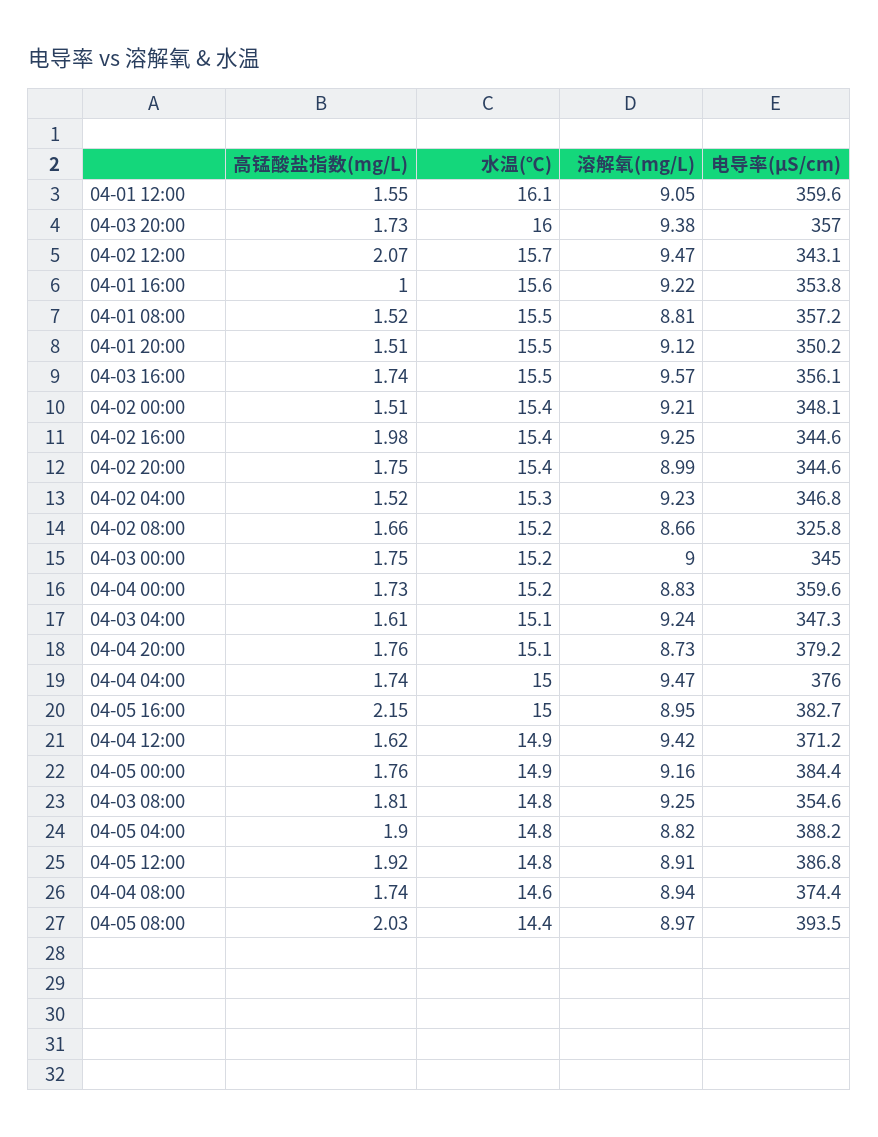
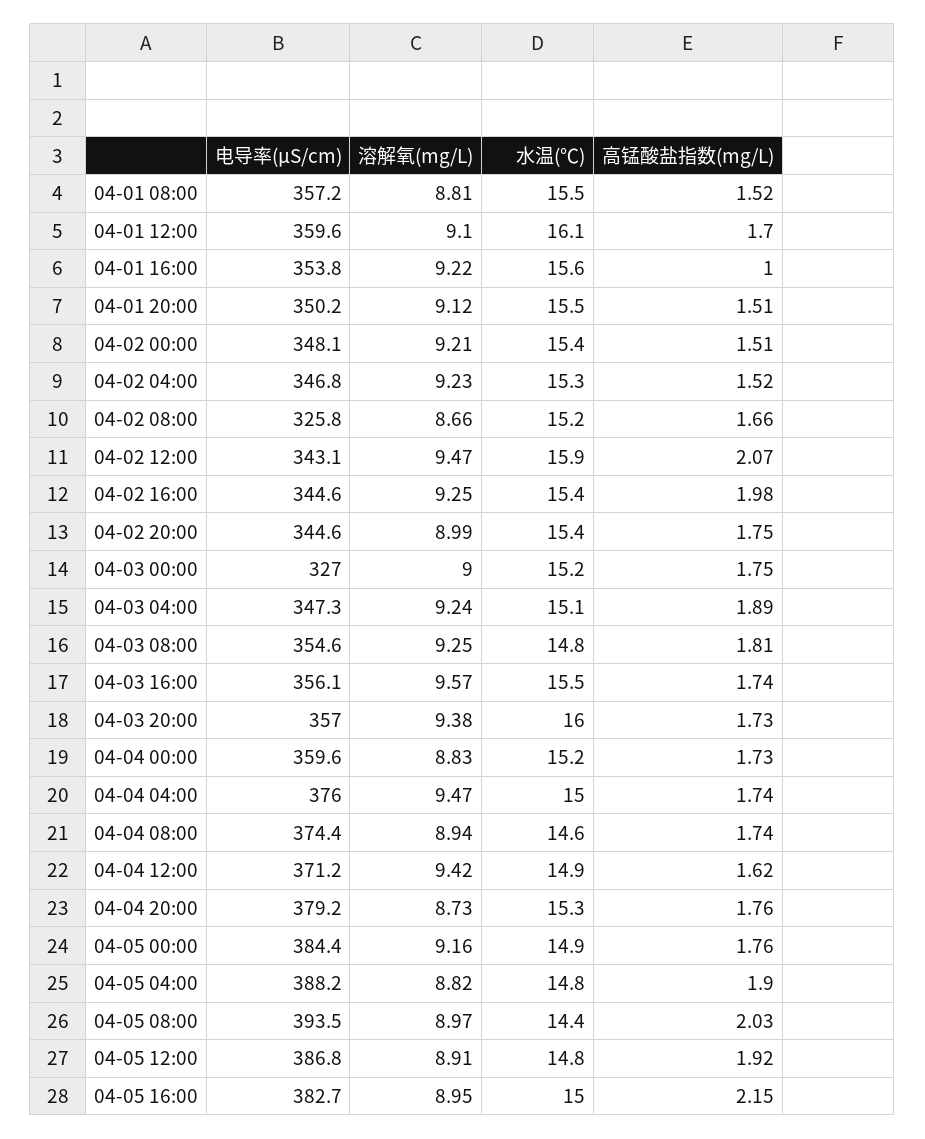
高锰酸盐指数(mg/L), 04-01 12:00: 1.55 -> 1.7
溶解氧(mg/L), 04-01 12:00: 9.05 -> 9.1
水温(℃), 04-02 12:00: 15.7 -> 15.9
电导率(μS/cm), 04-03 00:00: 345 -> 327
高锰酸盐指数(mg/L), 04-03 04:00: 1.61 -> 1.89
水温(℃), 04-04 20:00: 15.1 -> 15.3

